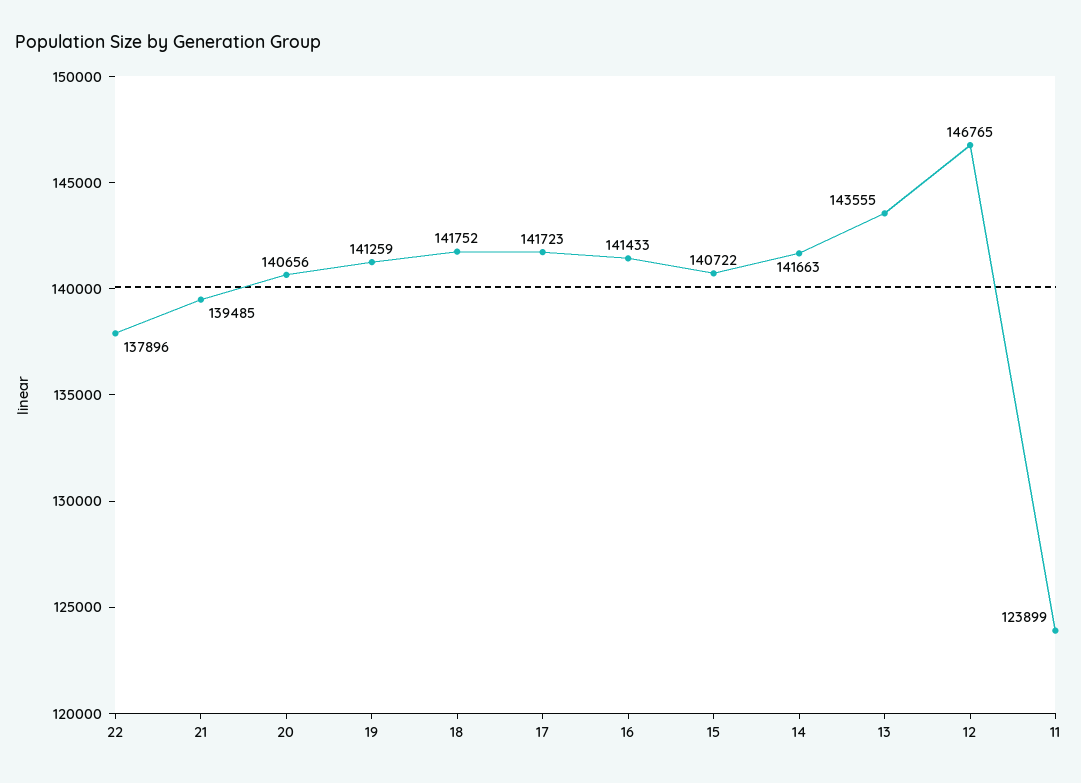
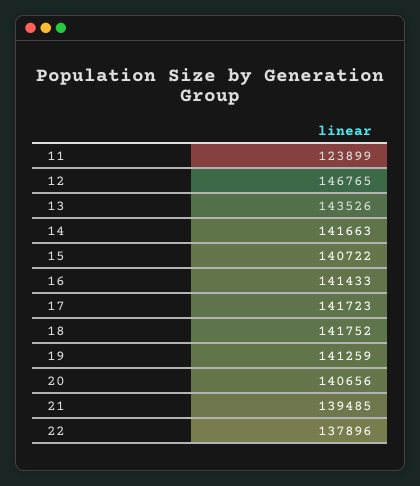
13: 143555 -> 143526

